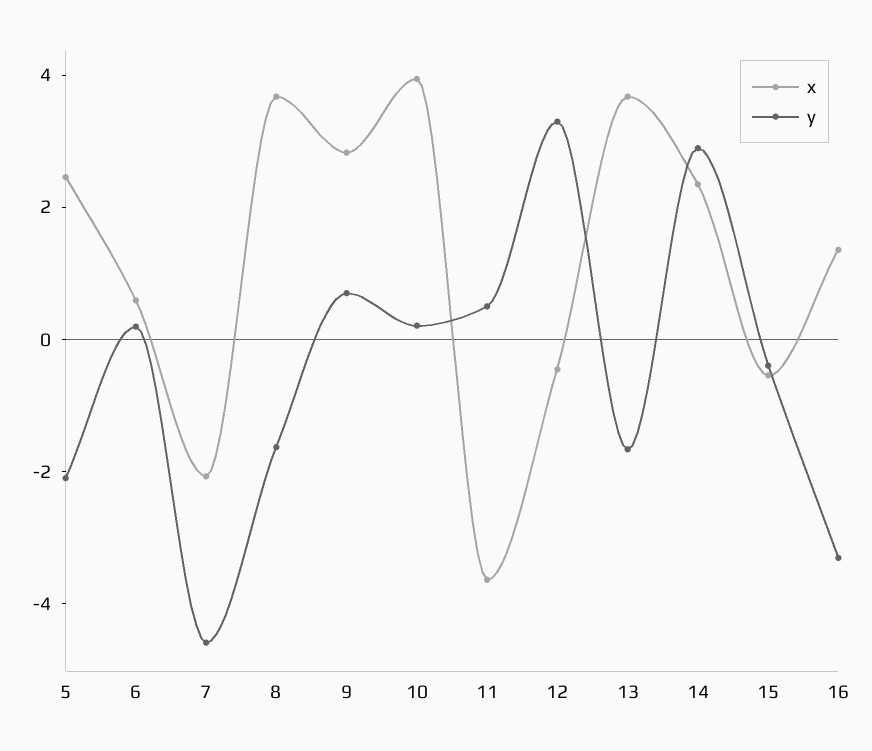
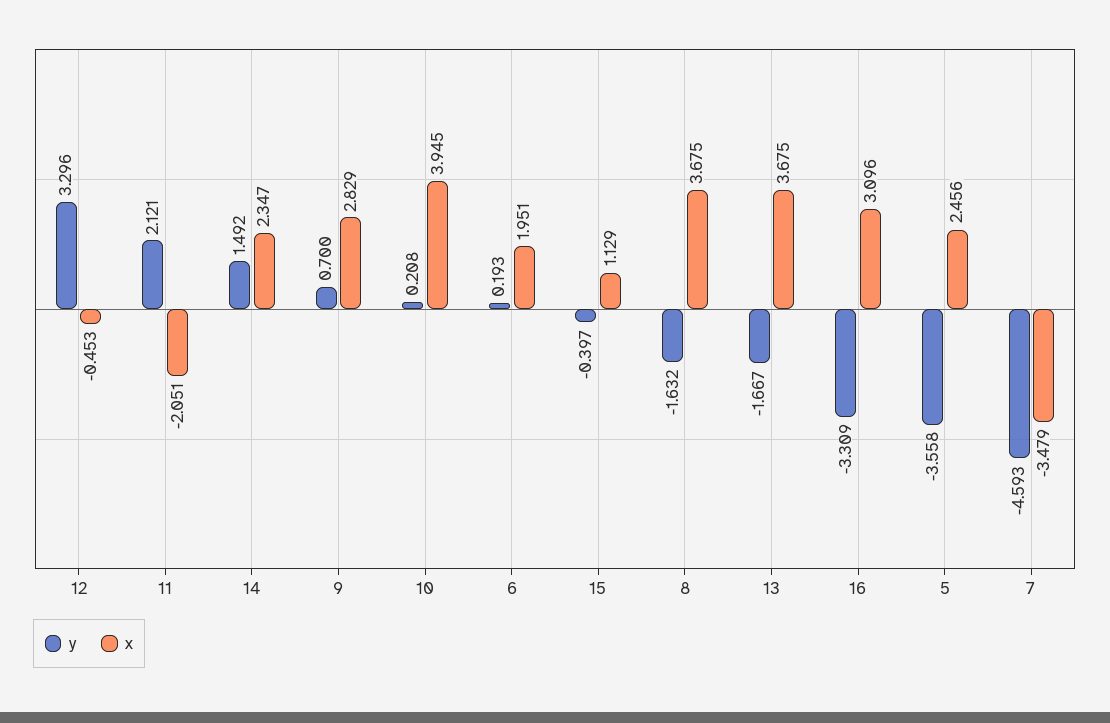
y, 5: -2 -> -3.558
x, 6: 0.5 -> 1.951
x, 7: -2 -> -3.479
x, 11: -3.5 -> -2.051
y, 11: 0.5 -> 2.121
y, 14: 3 -> 1.492
x, 15: -0.5 -> 1.129
x, 16: 1.5 -> 3.096

